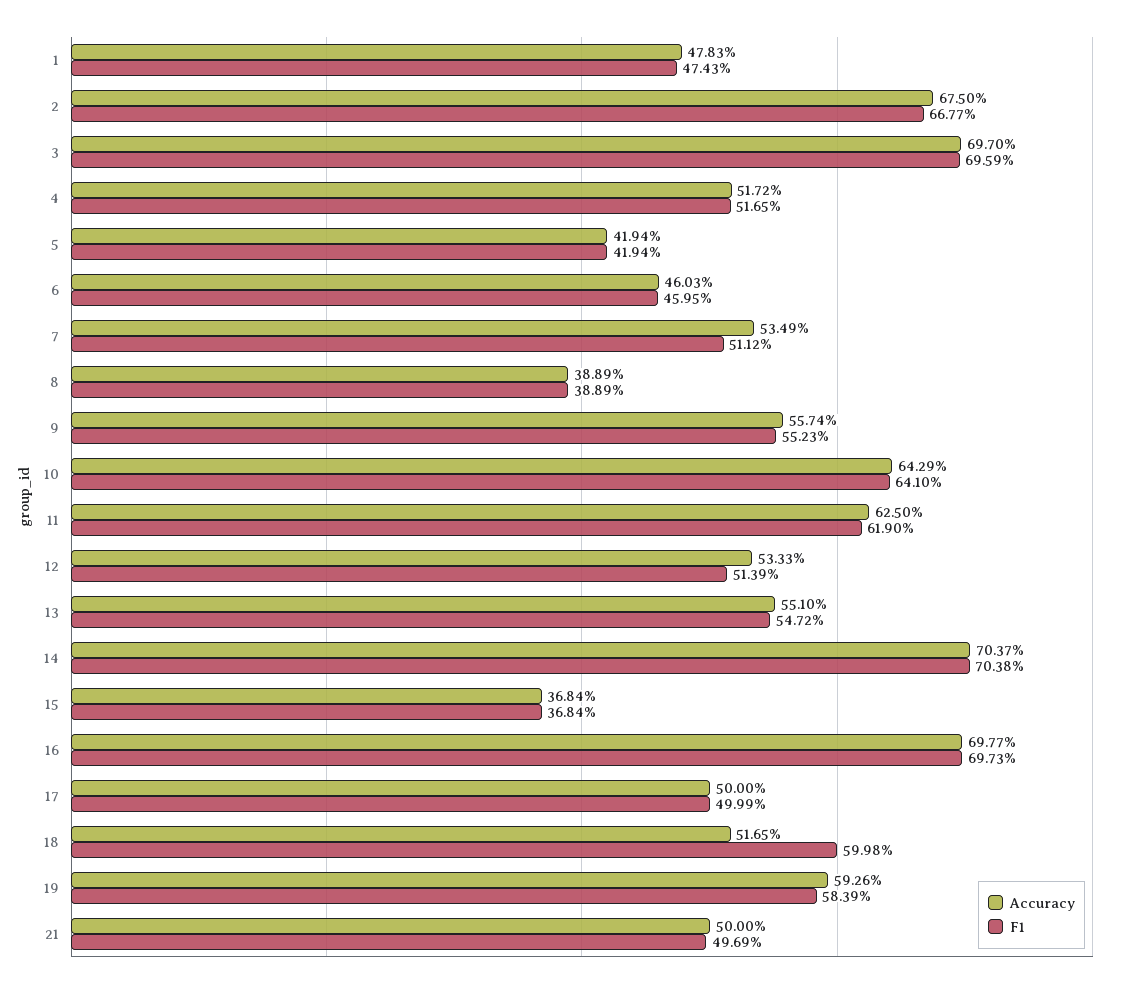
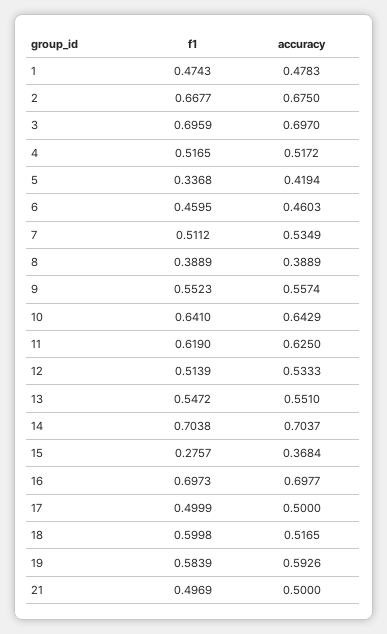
F1, 5: 0.4194 -> 0.3368
F1, 15: 0.3684 -> 0.2757

